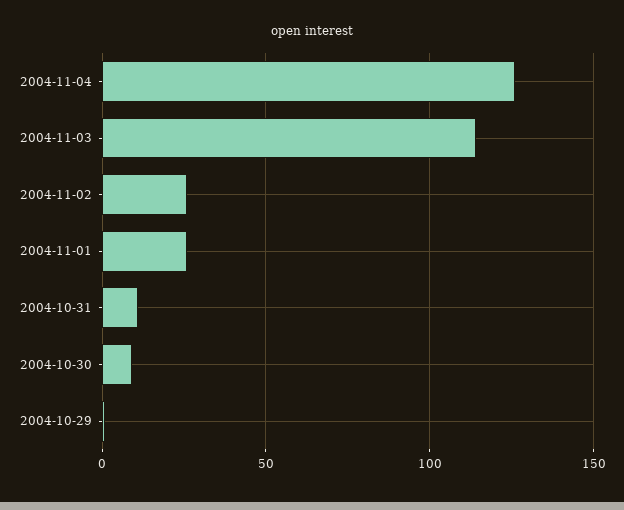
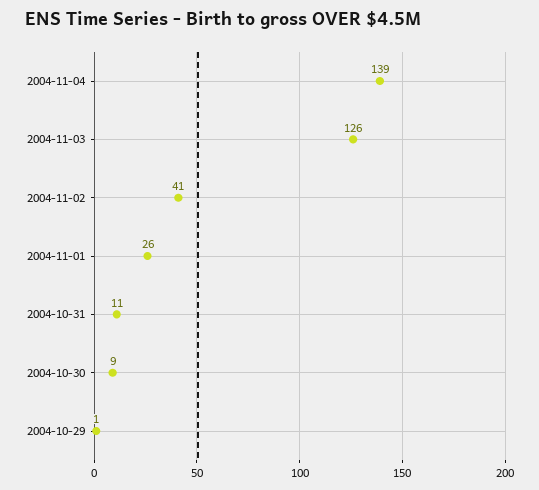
2004-11-04: 125 -> 139
2004-11-03: 115 -> 126
2004-11-02: 25 -> 41

